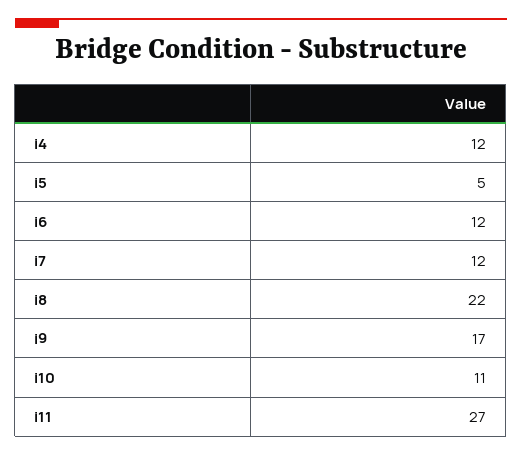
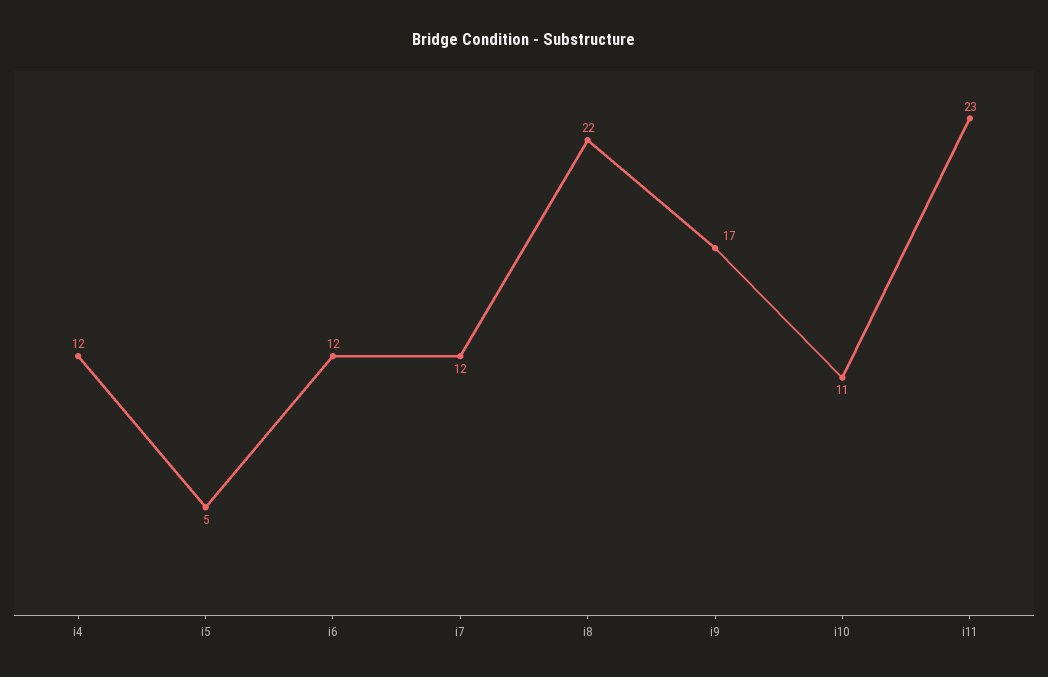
i11: 27 -> 23

